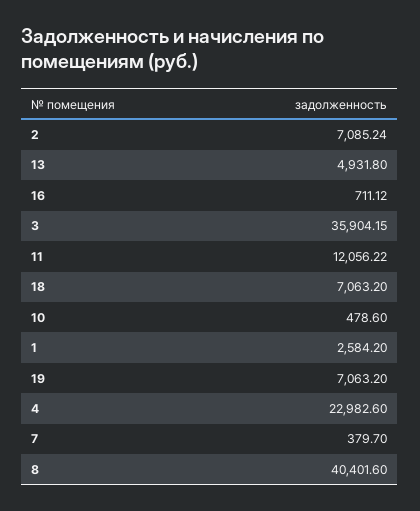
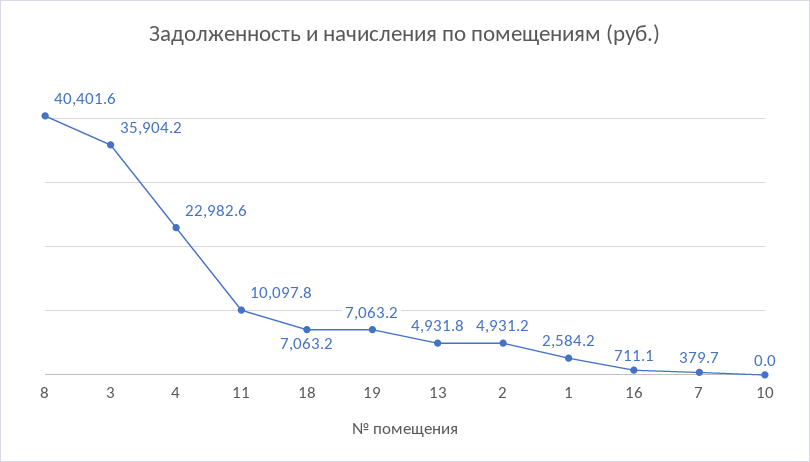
2: 7085.24 -> 4931.2
11: 12056.22 -> 10097.8
10: 478.6 -> 0

